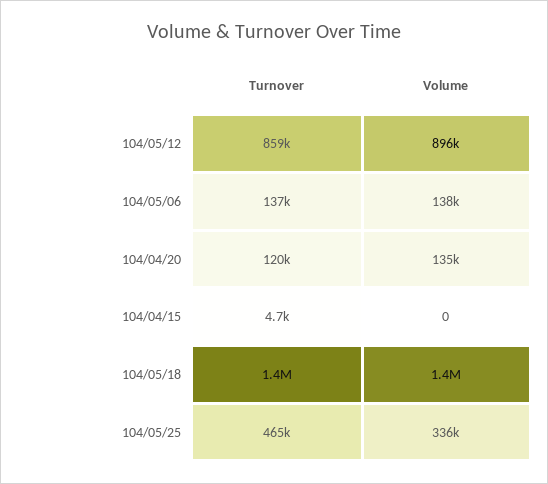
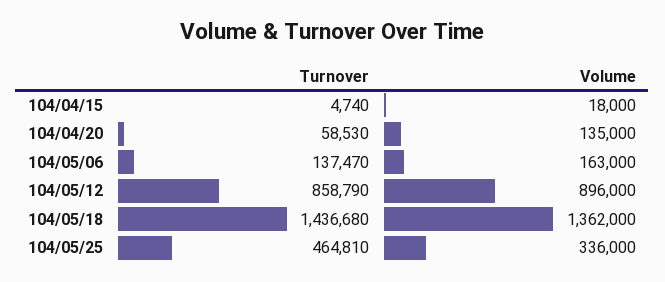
Volume, 104/05/06: 138000 -> 163000
Turnover, 104/04/20: 120000 -> 58530
Volume, 104/04/15: 0 -> 18000

